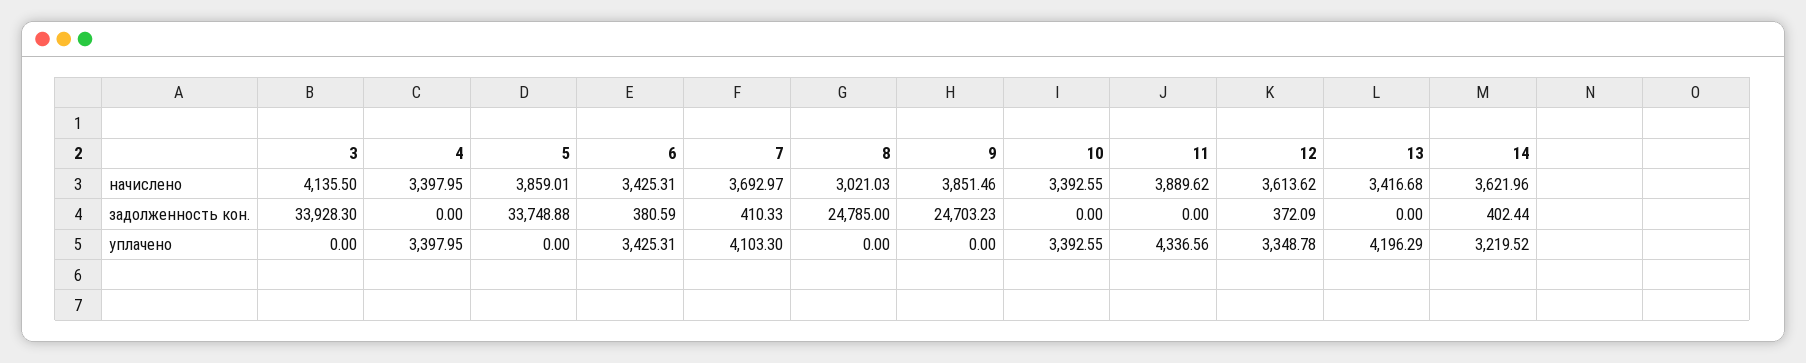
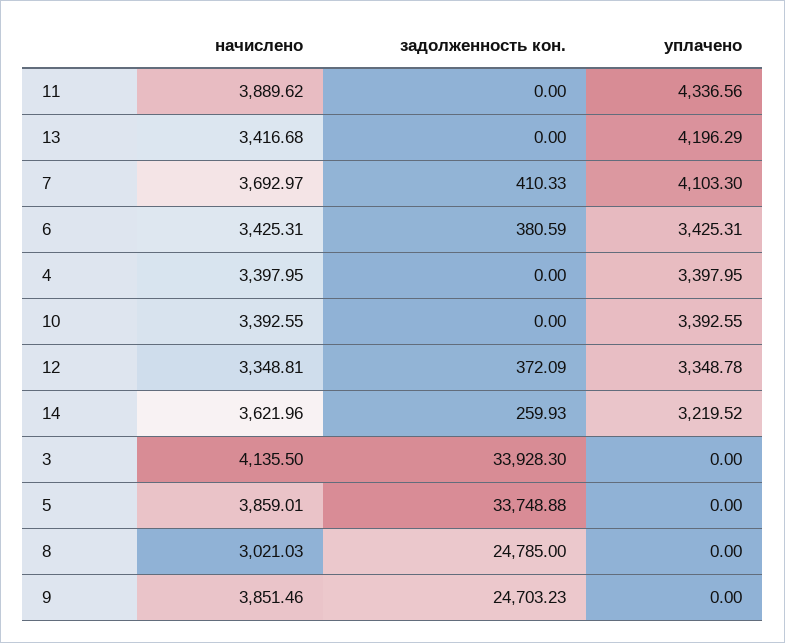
12, начислено: 3613.62 -> 3348.81
14, задолженность кон.: 402.44 -> 259.93

